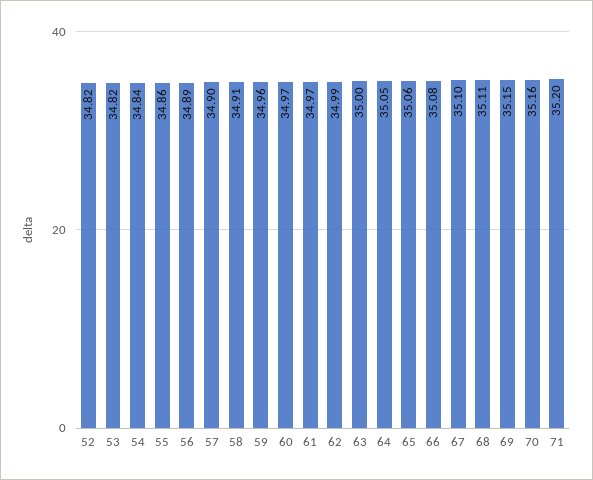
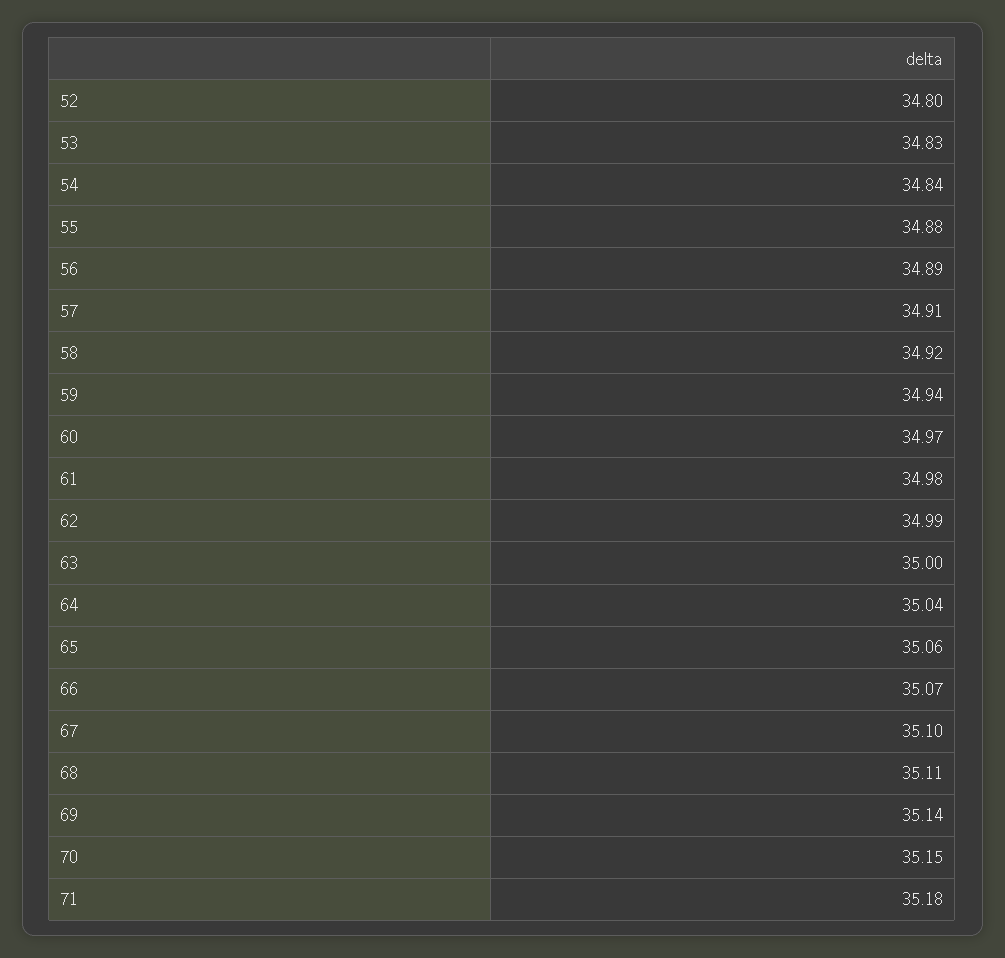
52: 34.82 -> 34.8
53: 34.82 -> 34.83
55: 34.86 -> 34.88
57: 34.9 -> 34.91
58: 34.91 -> 34.92
59: 34.96 -> 34.94
61: 34.97 -> 34.98
64: 35.05 -> 35.04
66: 35.08 -> 35.07
69: 35.15 -> 35.14
70: 35.16 -> 35.15
71: 35.2 -> 35.18

